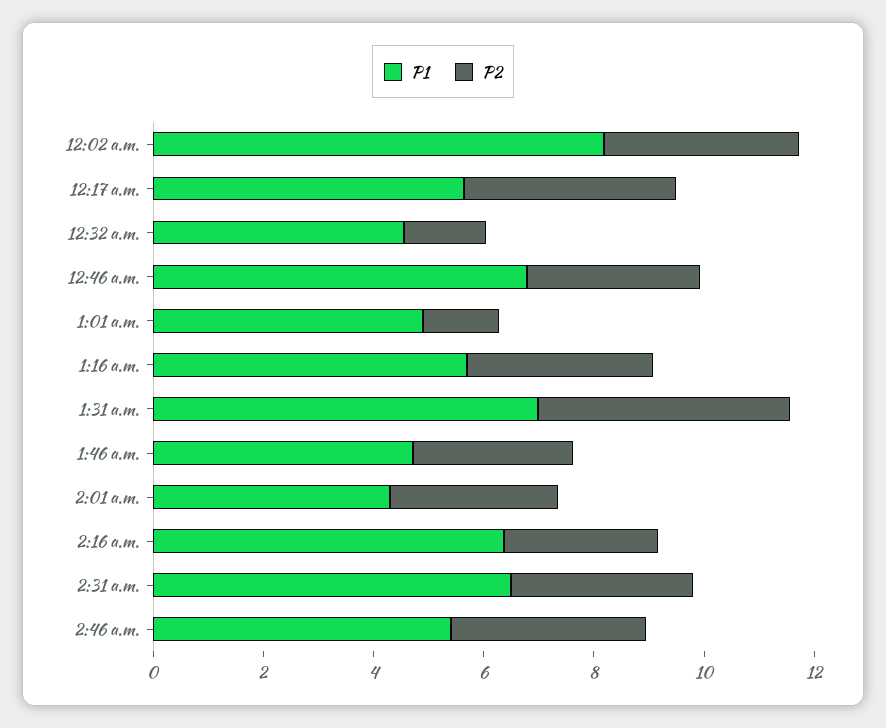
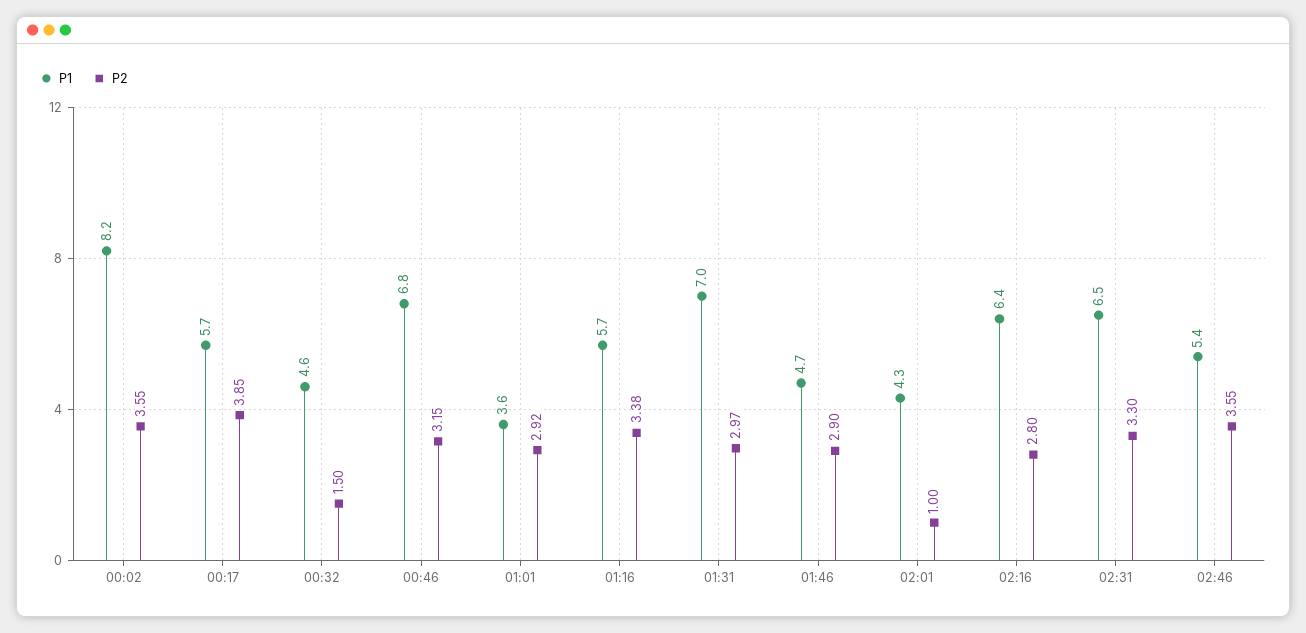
P1, 1:01 a.m.: 5 -> 3.6
P2, 1:01 a.m.: 1.5 -> 2.92
P2, 1:31 a.m.: 4.5 -> 2.97
P2, 2:01 a.m.: 3 -> 1

